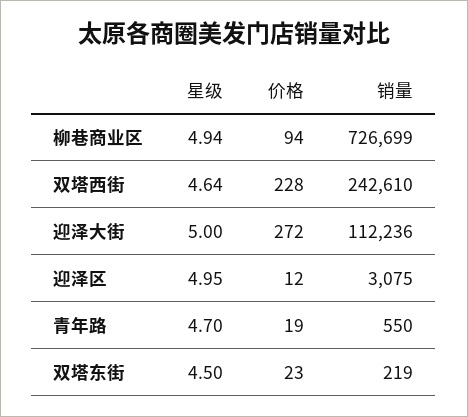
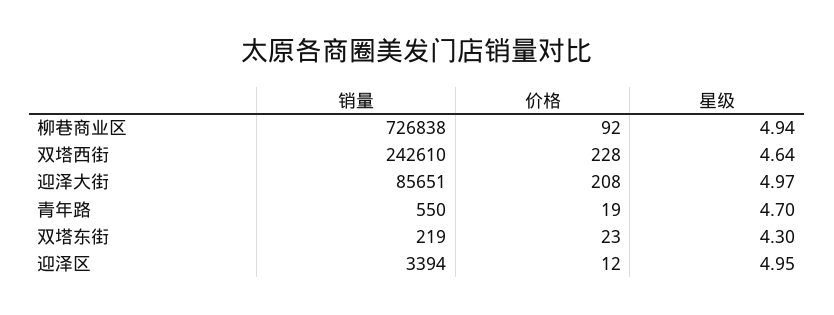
价格, 柳巷商业区: 94 -> 92
销量, 柳巷商业区: 726699 -> 726838
星级, 迎泽大街: 5 -> 4.97
价格, 迎泽大街: 272 -> 208
销量, 迎泽大街: 112236 -> 85651
销量, 迎泽区: 3075 -> 3394
星级, 双塔东街: 4.5 -> 4.3

